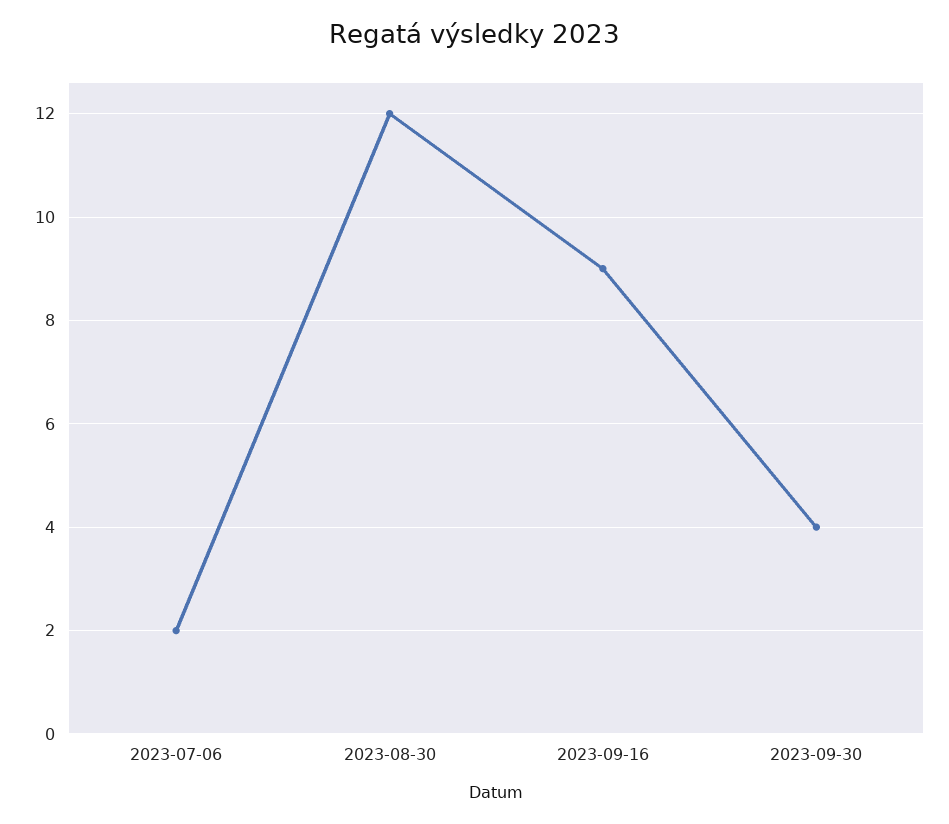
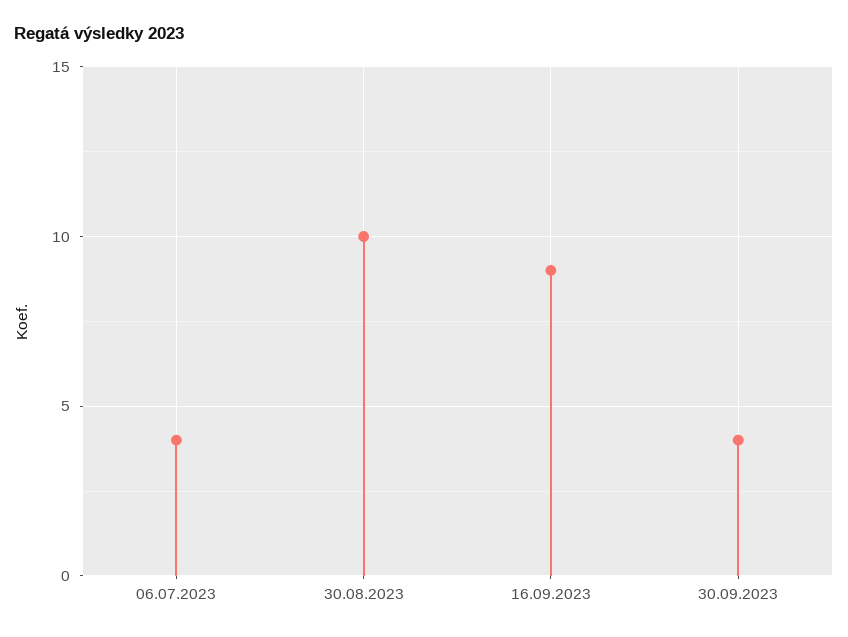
2023-07-06: 2 -> 4
2023-08-30: 12 -> 10

